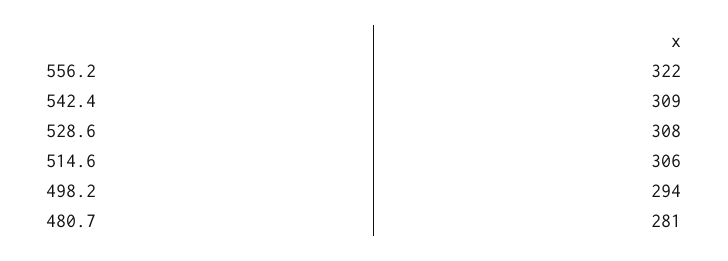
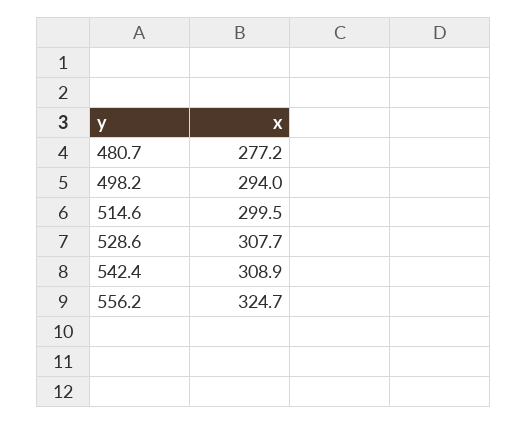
556.2: 322 -> 324.7
514.6: 306 -> 299.5
480.7: 281 -> 277.2

